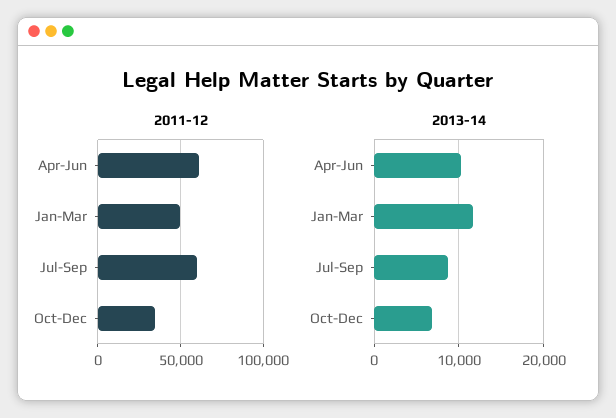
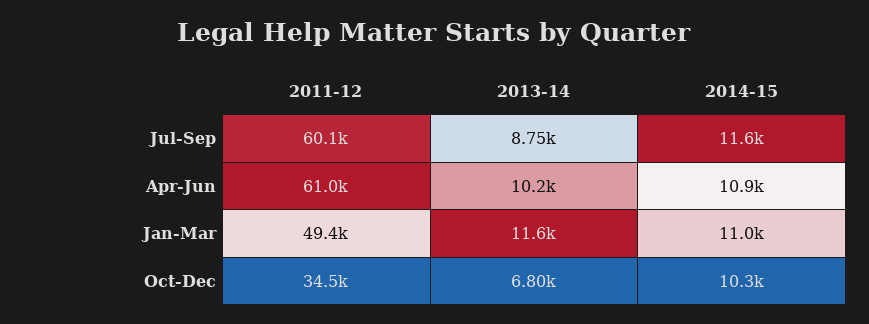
2014-15, Jul-Sep: none -> 11600
2014-15, Apr-Jun: none -> 10900
2014-15, Jan-Mar: none -> 11000
2014-15, Oct-Dec: none -> 10300

